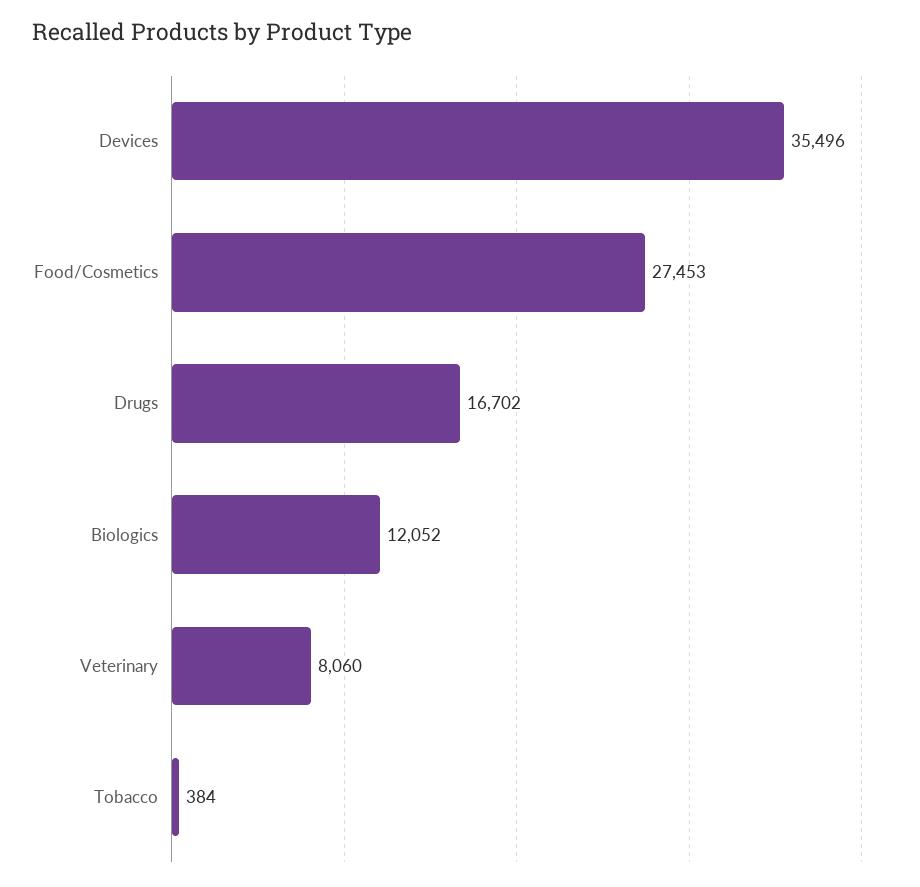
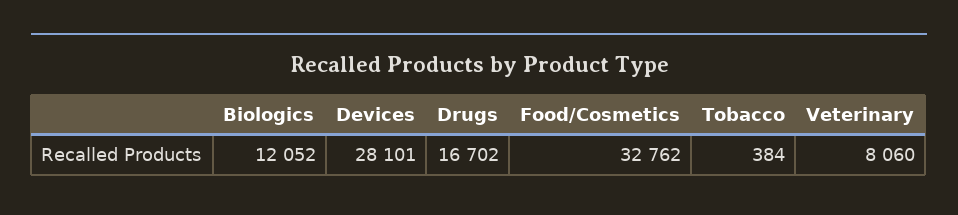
Devices: 35496 -> 28101
Food/Cosmetics: 27453 -> 32762

